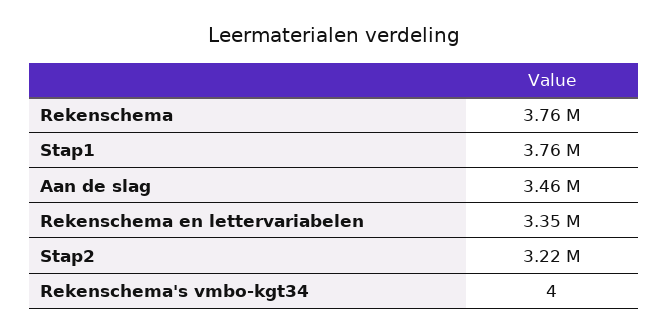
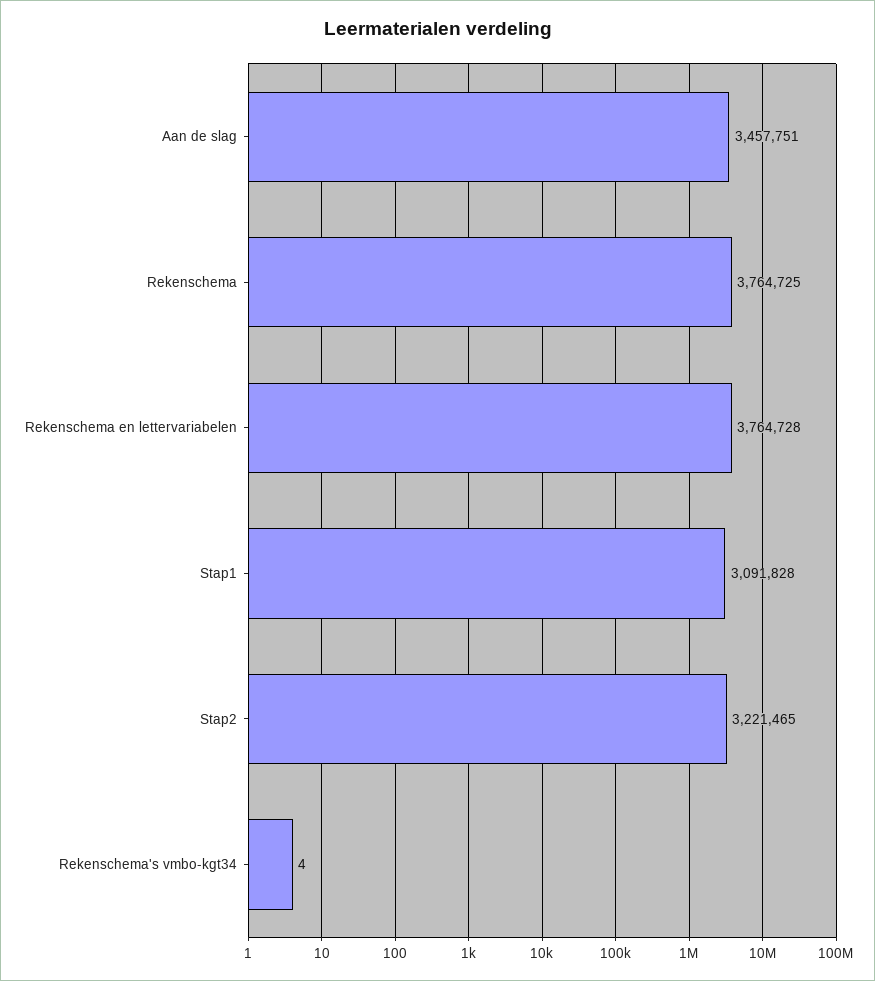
Stap1: 3760000 -> 3091828
Rekenschema en lettervariabelen: 3350000 -> 3764728

